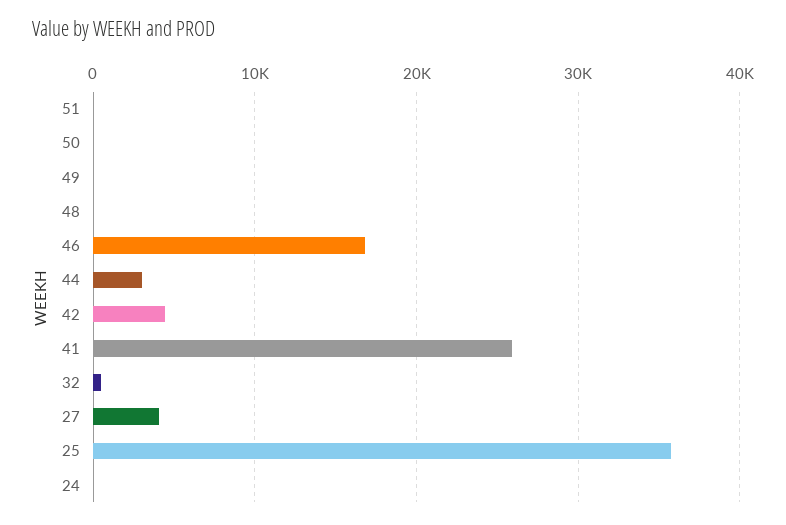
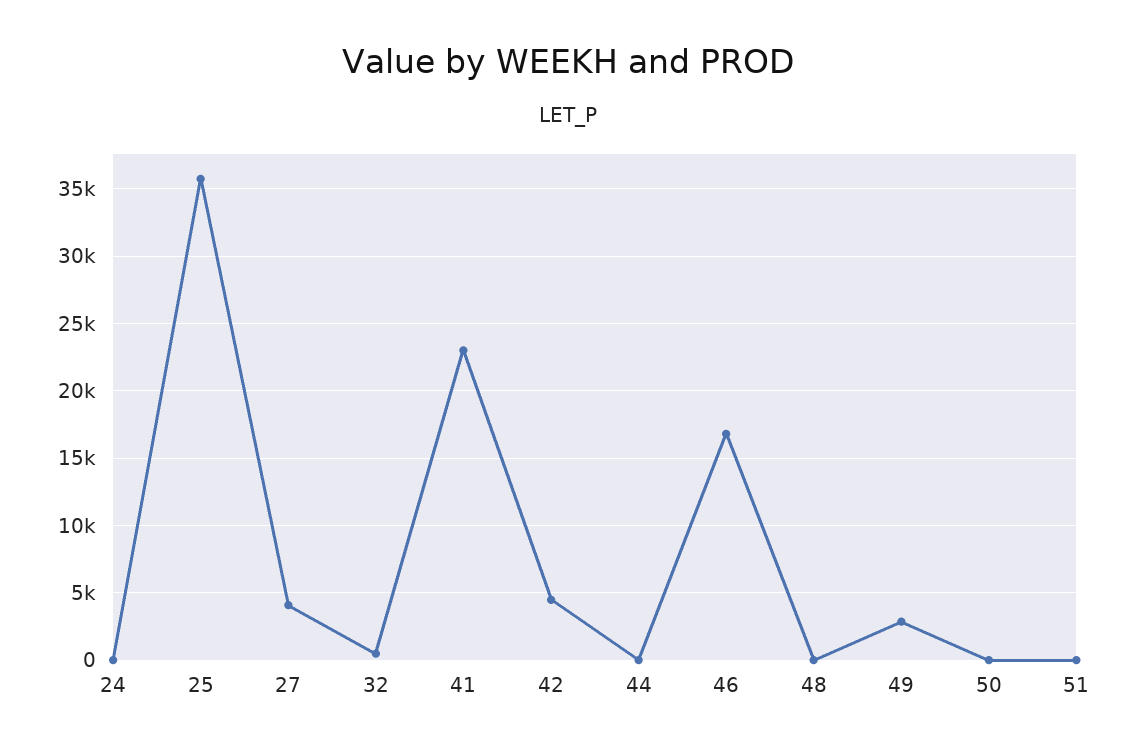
49: 0 -> 3000
44: 3000 -> 0
41: 26000 -> 23000

